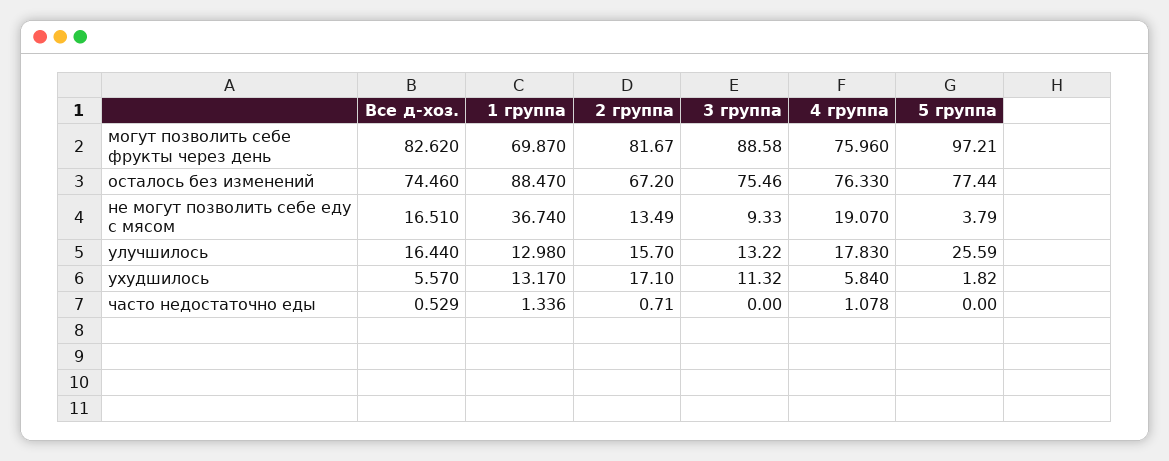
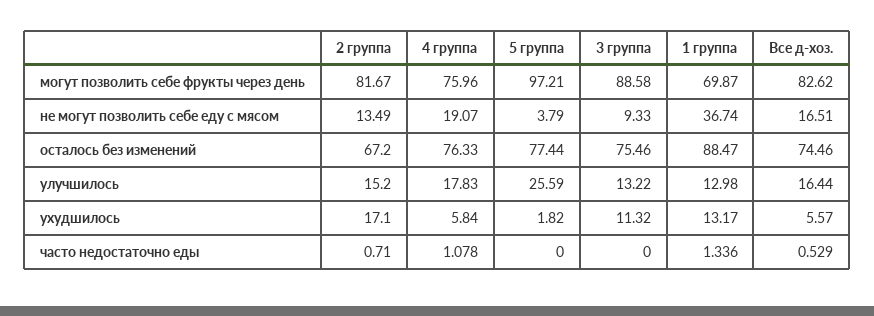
2 группа, улучшилось: 15.7 -> 15.2

